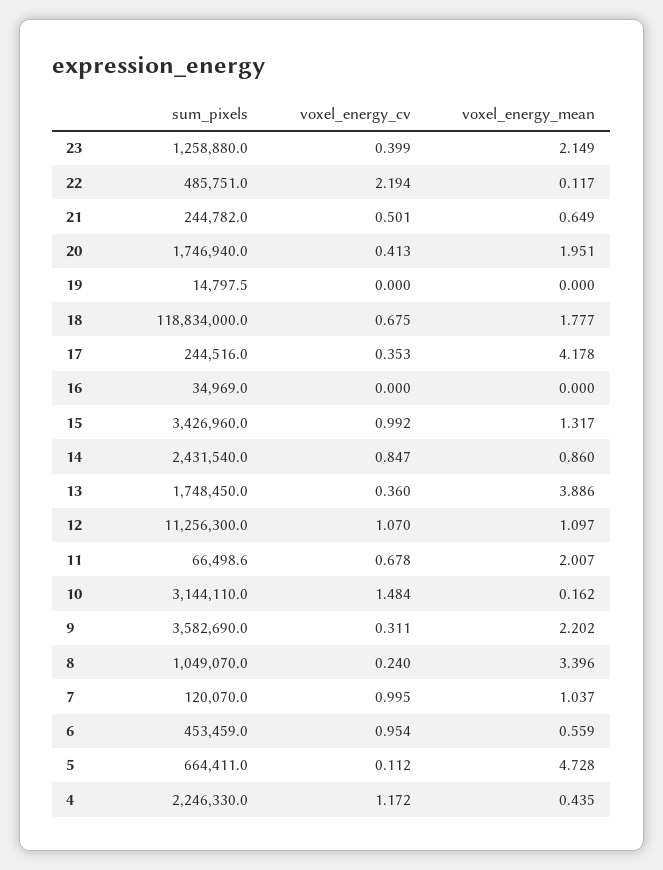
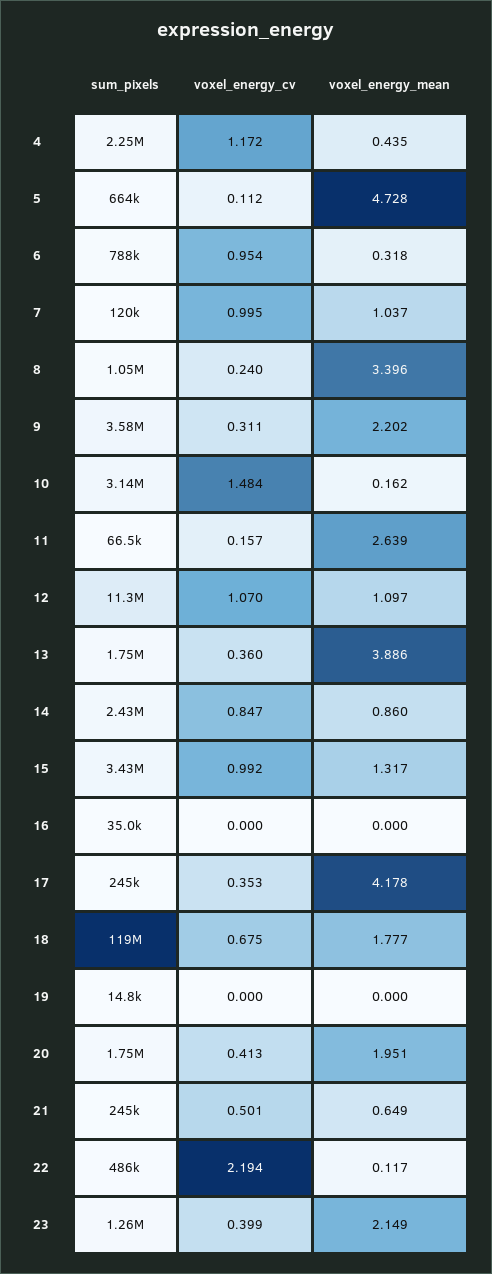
voxel_energy_cv, 11: 0.678 -> 0.157
voxel_energy_mean, 11: 2.007 -> 2.639
sum_pixels, 6: 453459 -> 788000
voxel_energy_mean, 6: 0.559 -> 0.318

